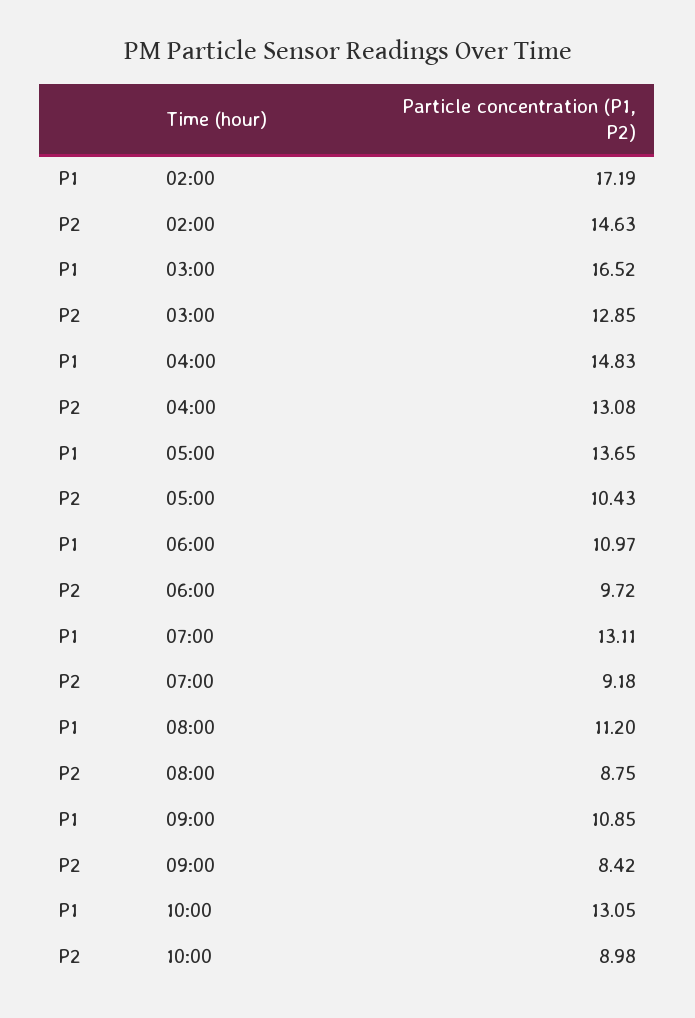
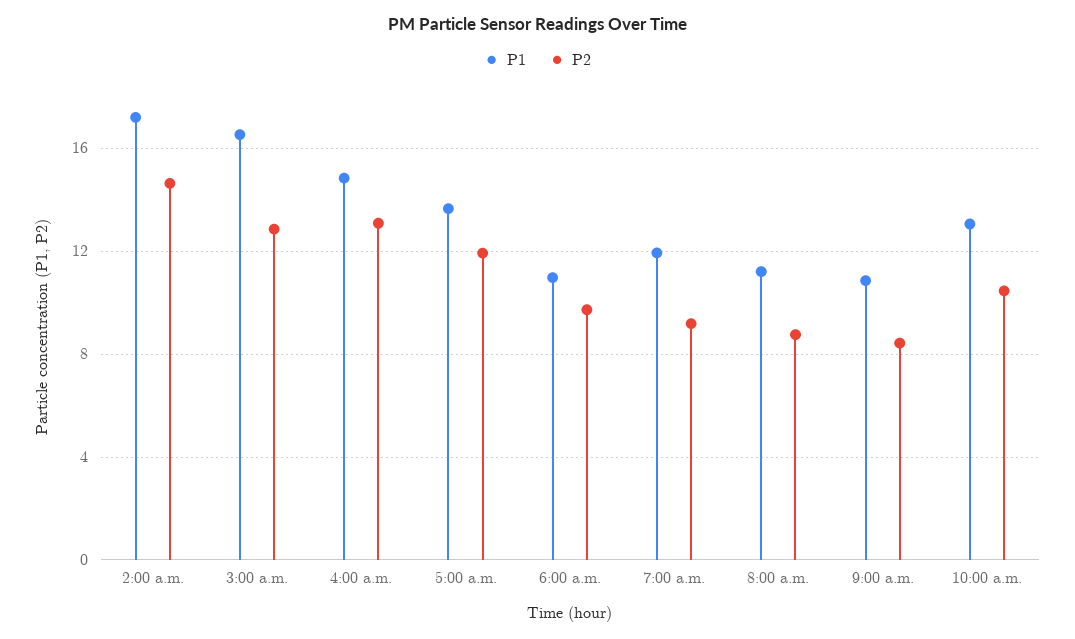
P2, 05:00: 10.43 -> 12
P1, 07:00: 13.11 -> 12
P2, 10:00: 8.98 -> 10.5

